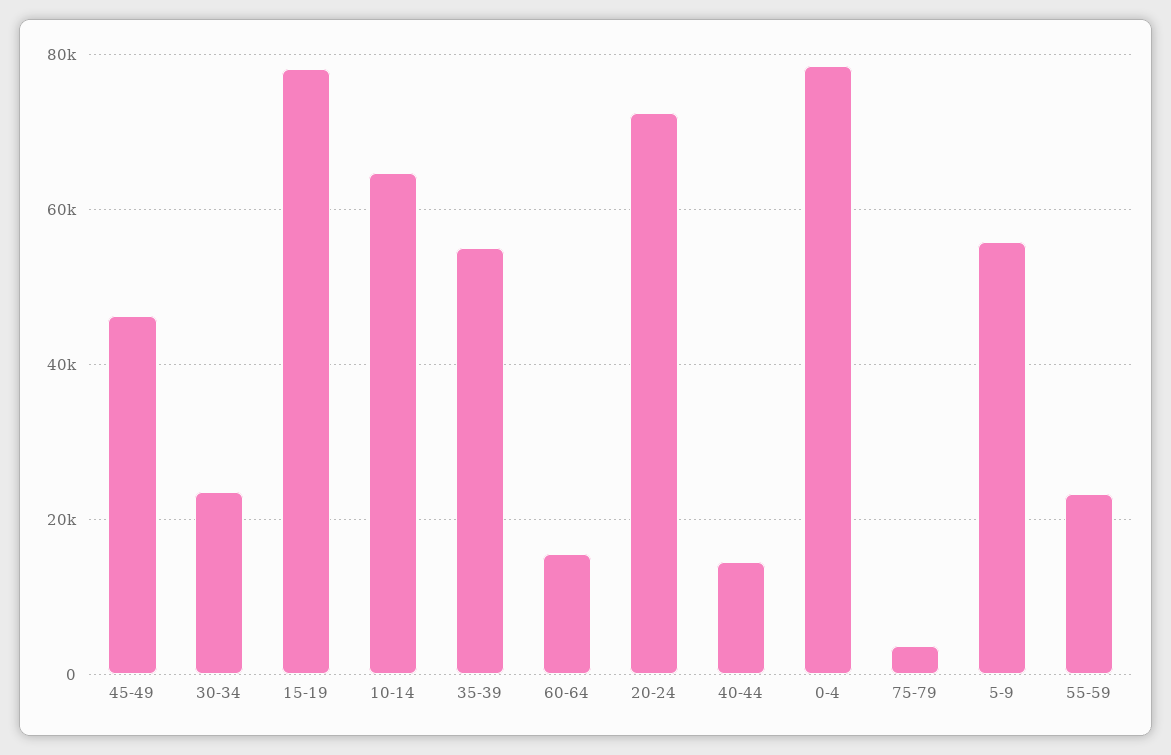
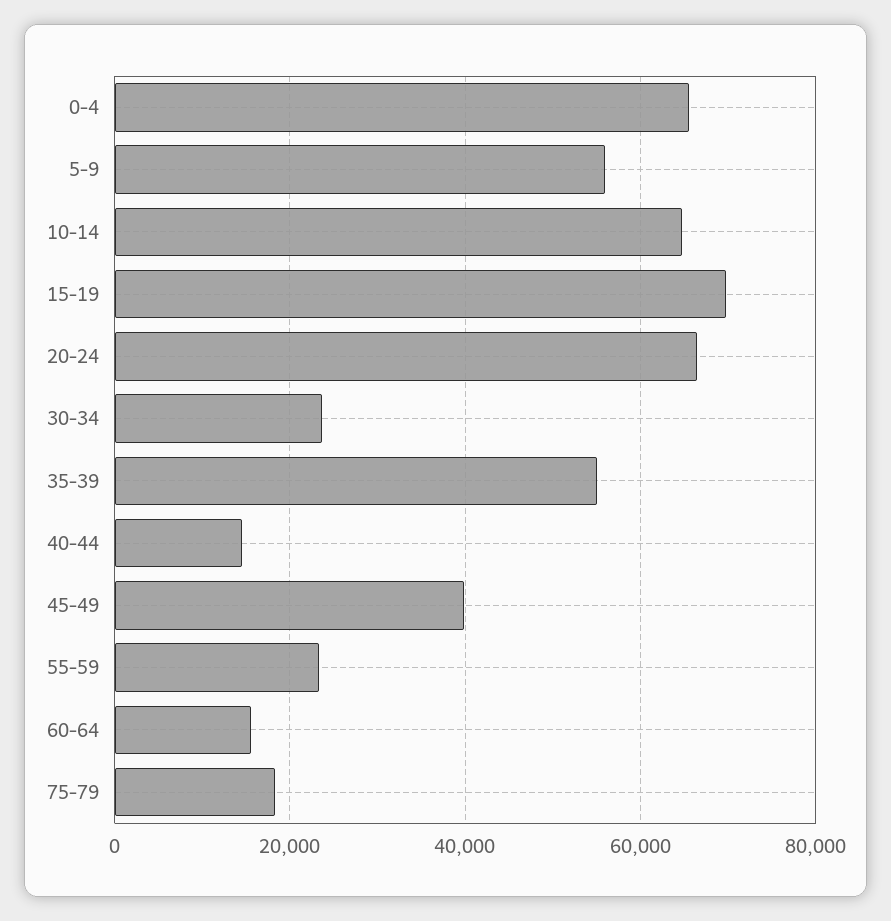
45-49: 46000 -> 40000
15-19: 78000 -> 70000
20-24: 72000 -> 66000
0-4: 78000 -> 66000
75-79: 4000 -> 18000

